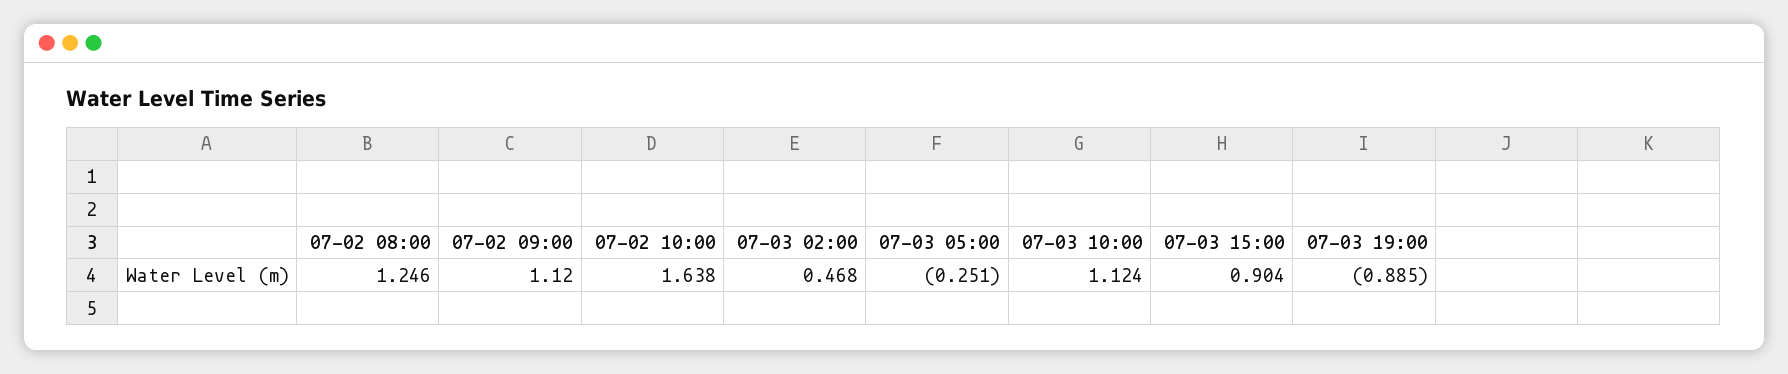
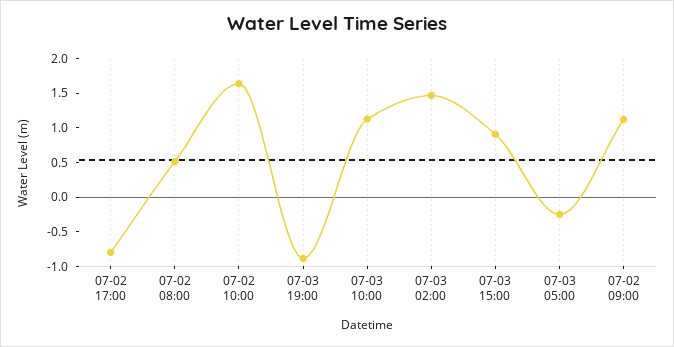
07-02 08:00: 1.246 -> 0.5
07-03 02:00: 0.468 -> 1.5
07-02 17:00: none -> -0.75

